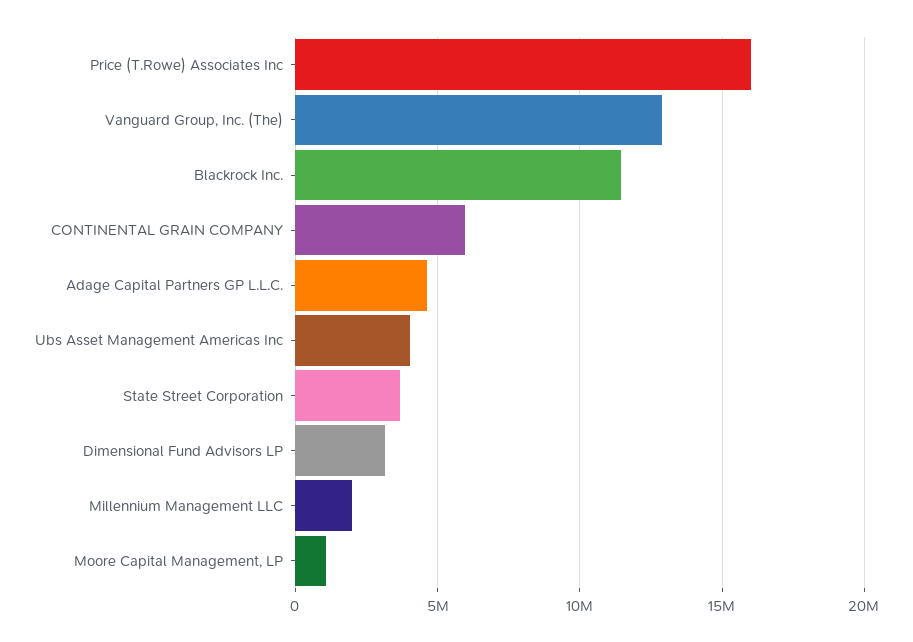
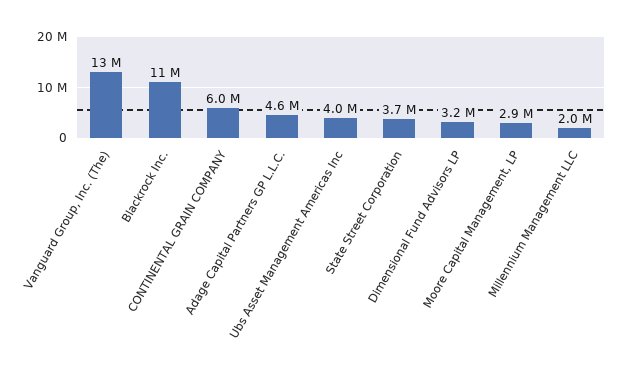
Price (T.Rowe) Associates Inc: 16000000 -> none
Moore Capital Management, LP: 1000000 -> 2900000

